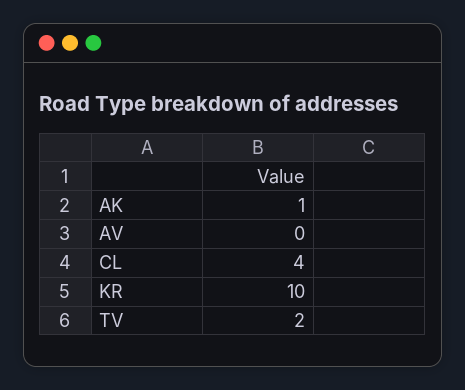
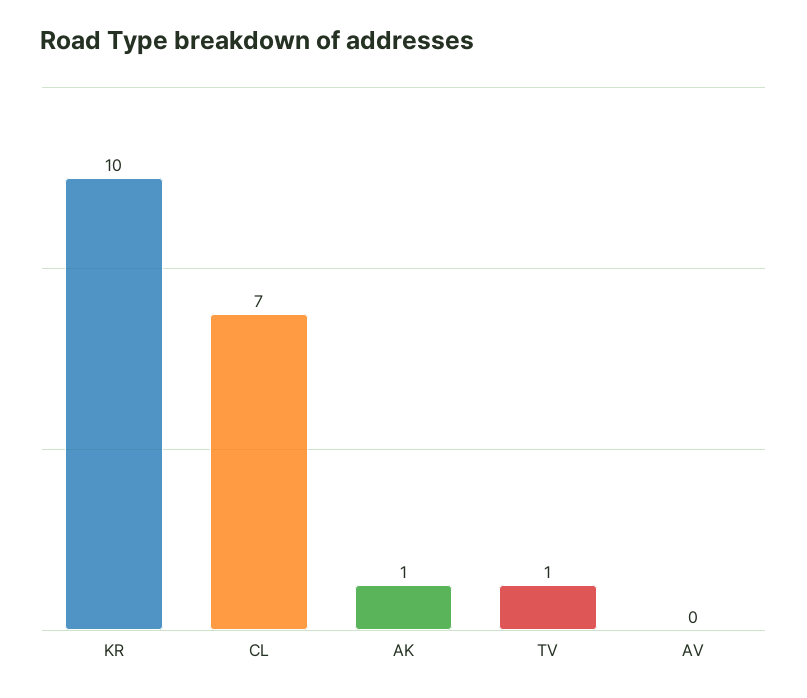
CL: 4 -> 7
TV: 2 -> 1

